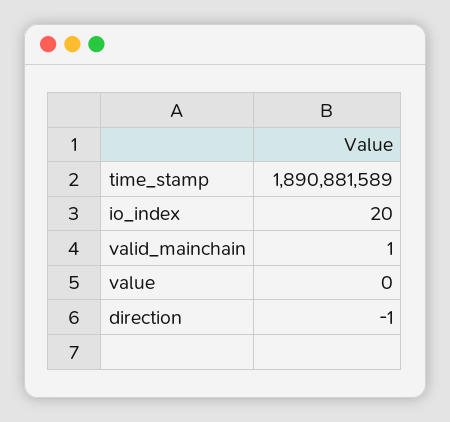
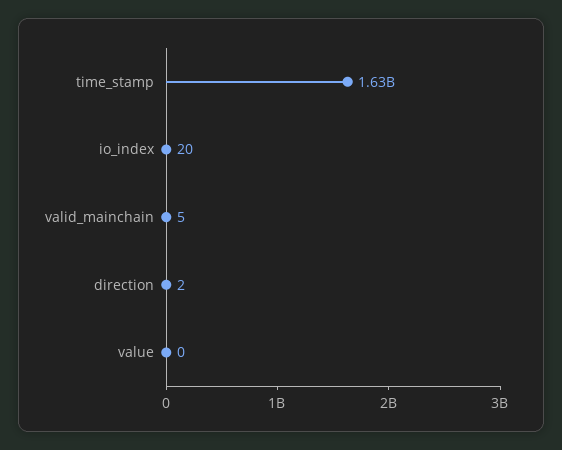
time_stamp: 1890881589 -> 1630000000
valid_mainchain: 1 -> 5
direction: -1 -> 2

